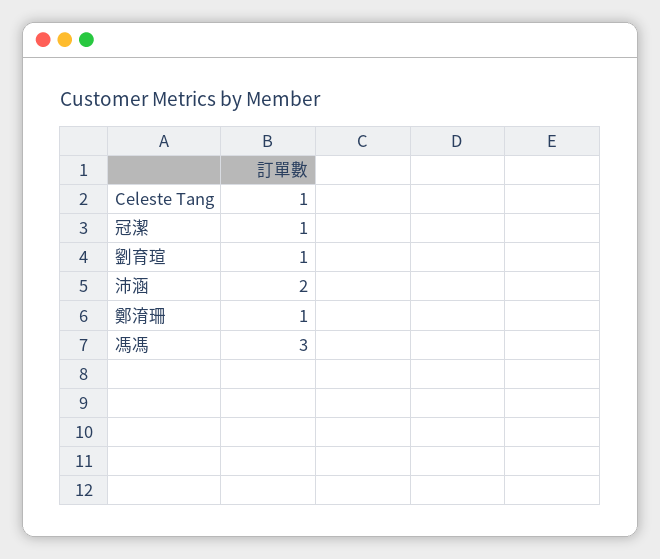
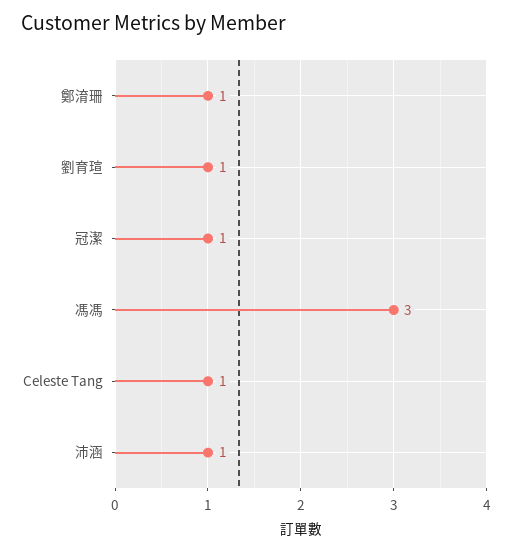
沛涵: 2 -> 1

